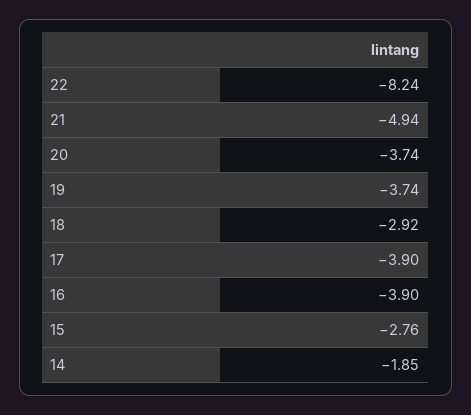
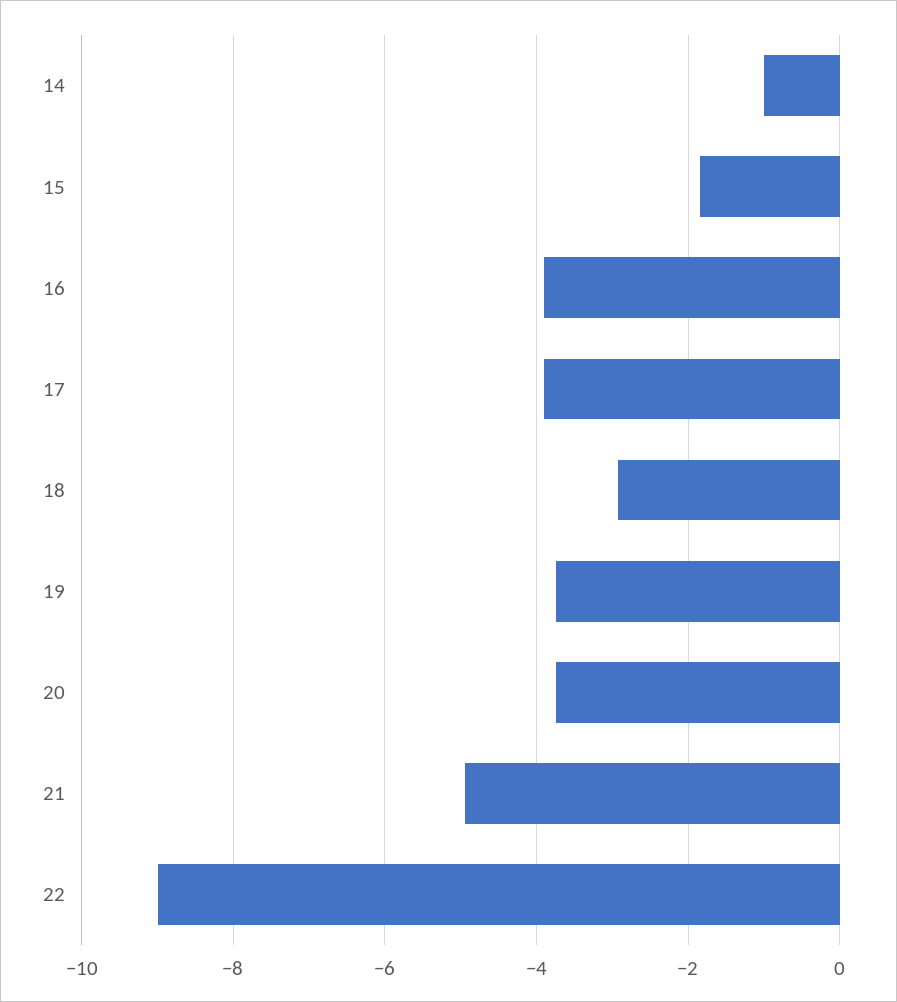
22: -8.24 -> -9
15: -2.76 -> -1.8
14: -1.85 -> -1

